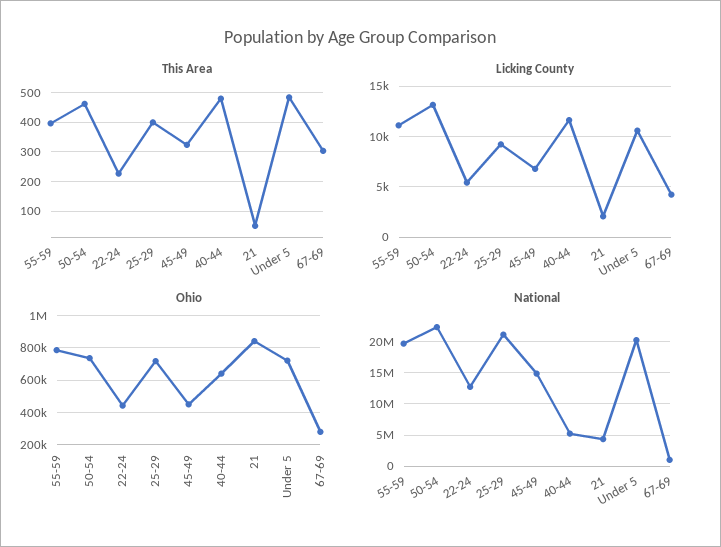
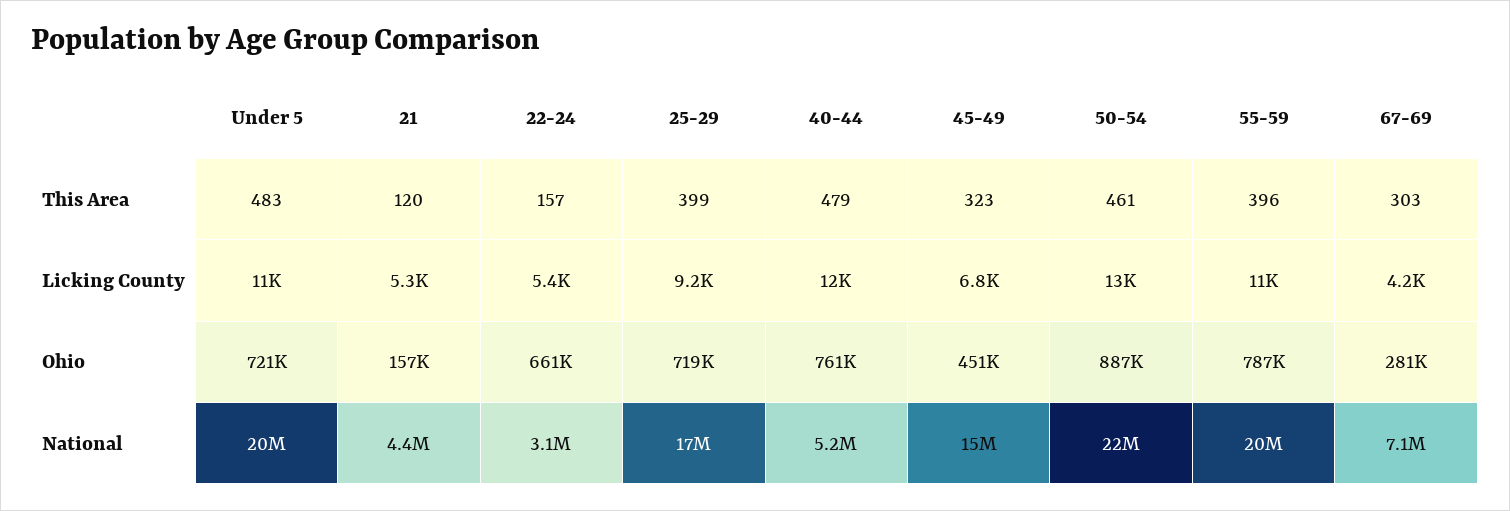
This Area, 22-24: 225 -> 157
This Area, 21: 50 -> 120
Licking County, 21: 2000 -> 5300
Ohio, 50-54: 750000 -> 887000
Ohio, 22-24: 450000 -> 661000
Ohio, 40-44: 650000 -> 761000
Ohio, 21: 850000 -> 157000
National, 22-24: 13000000 -> 3100000
National, 25-29: 21000000 -> 17000000
National, 67-69: 1000000 -> 7100000

